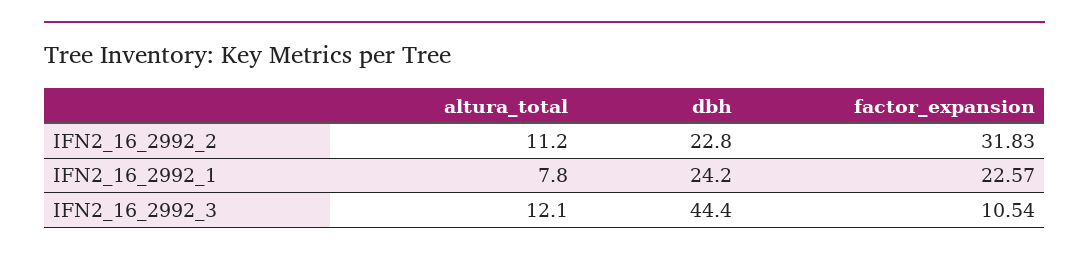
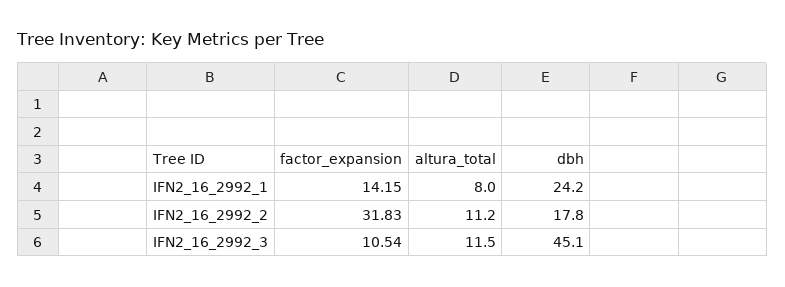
dbh, IFN2_16_2992_2: 22.8 -> 17.8
altura_total, IFN2_16_2992_1: 7.8 -> 8
factor_expansion, IFN2_16_2992_1: 22.57 -> 14.15
altura_total, IFN2_16_2992_3: 12.1 -> 11.5
dbh, IFN2_16_2992_3: 44.4 -> 45.1

